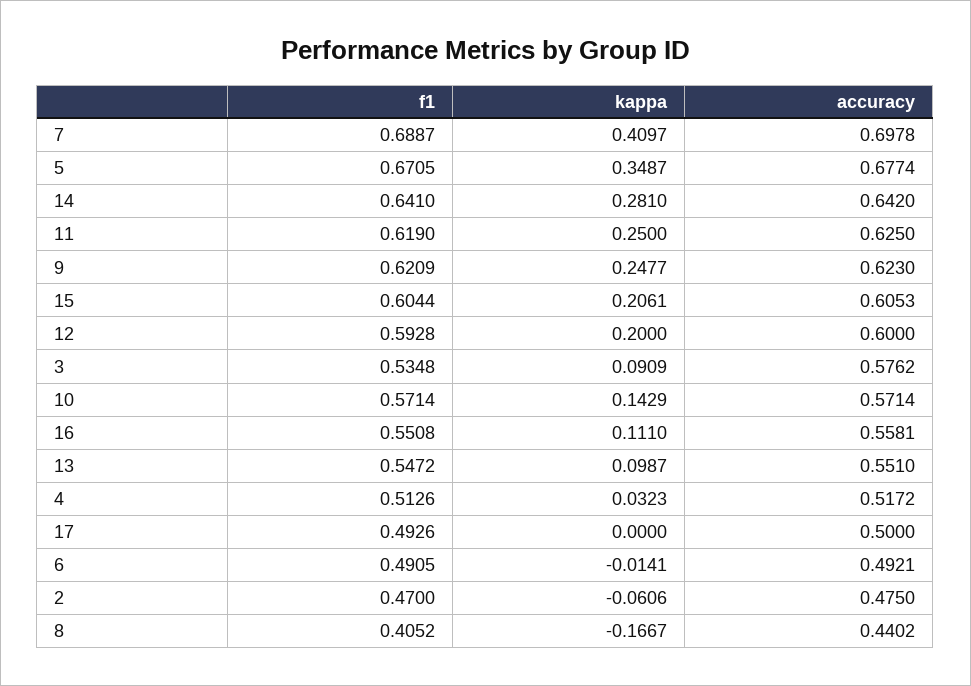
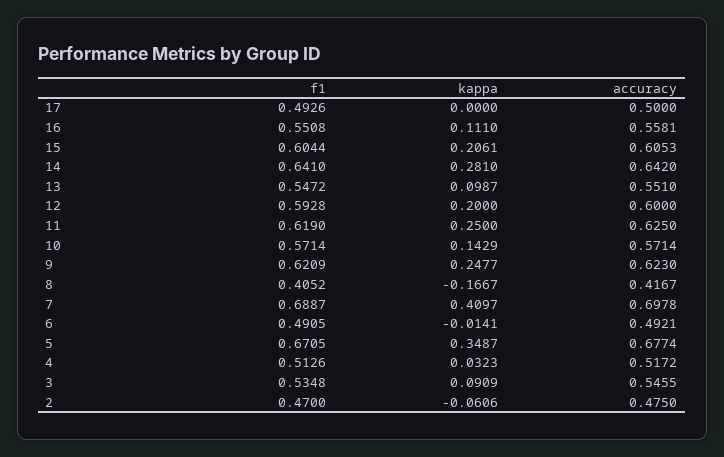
accuracy, 3: 0.5762 -> 0.5455
accuracy, 8: 0.4402 -> 0.4167

